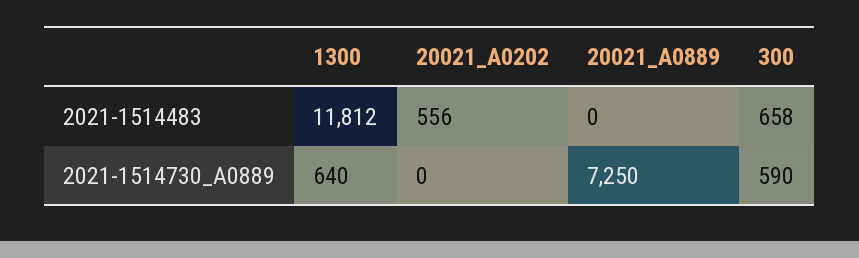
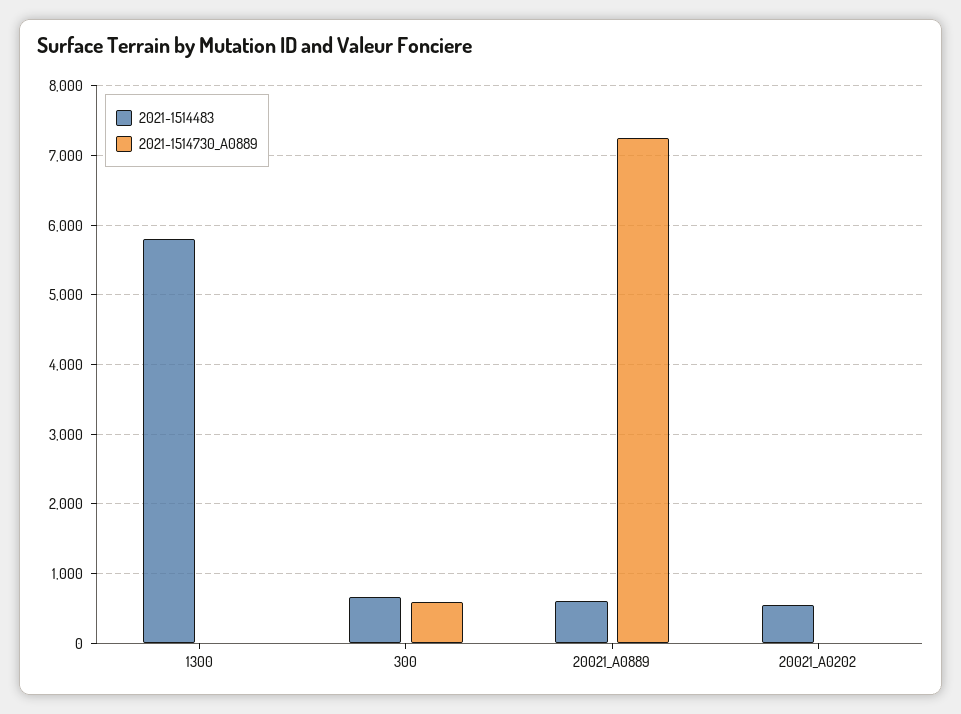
2021-1514483, 1300: 11812 -> 5800
2021-1514483, 20021_A0889: 0 -> 600
2021-1514730_A0889, 1300: 640 -> 0

